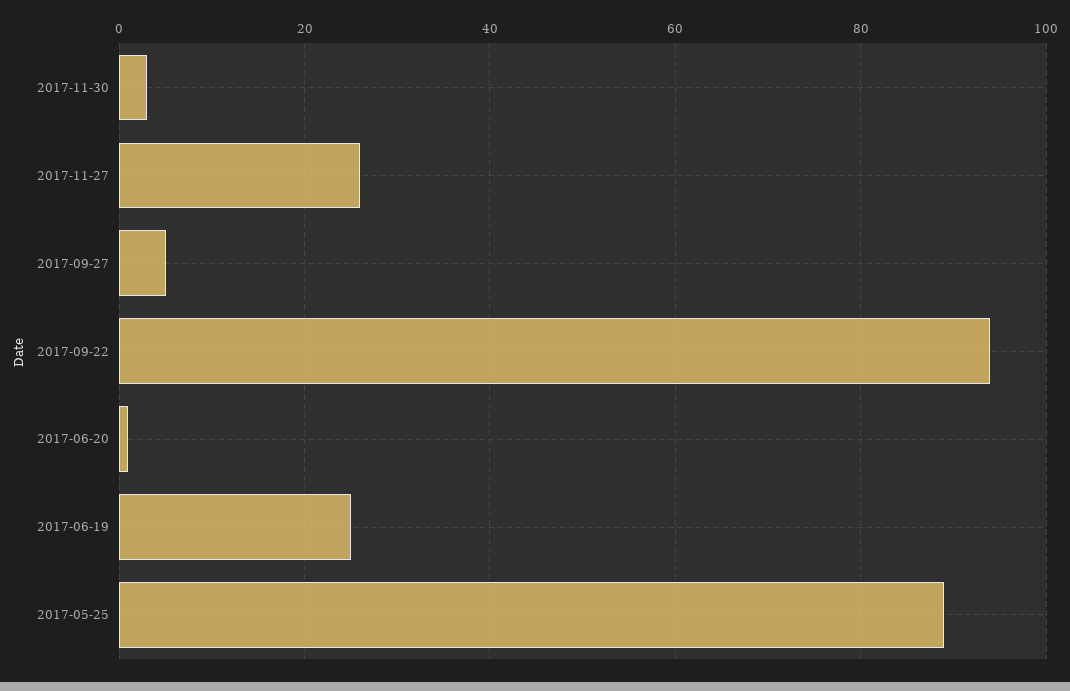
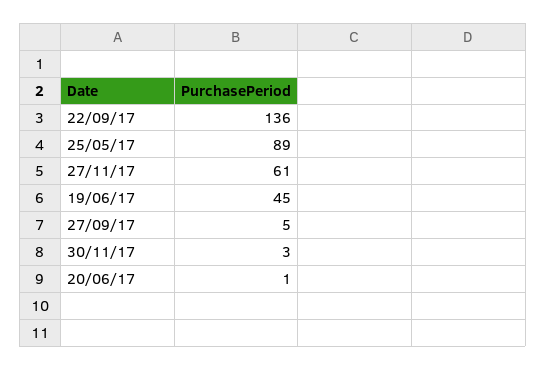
2017-11-27: 25 -> 61
2017-09-22: 95 -> 136
2017-06-19: 25 -> 45

